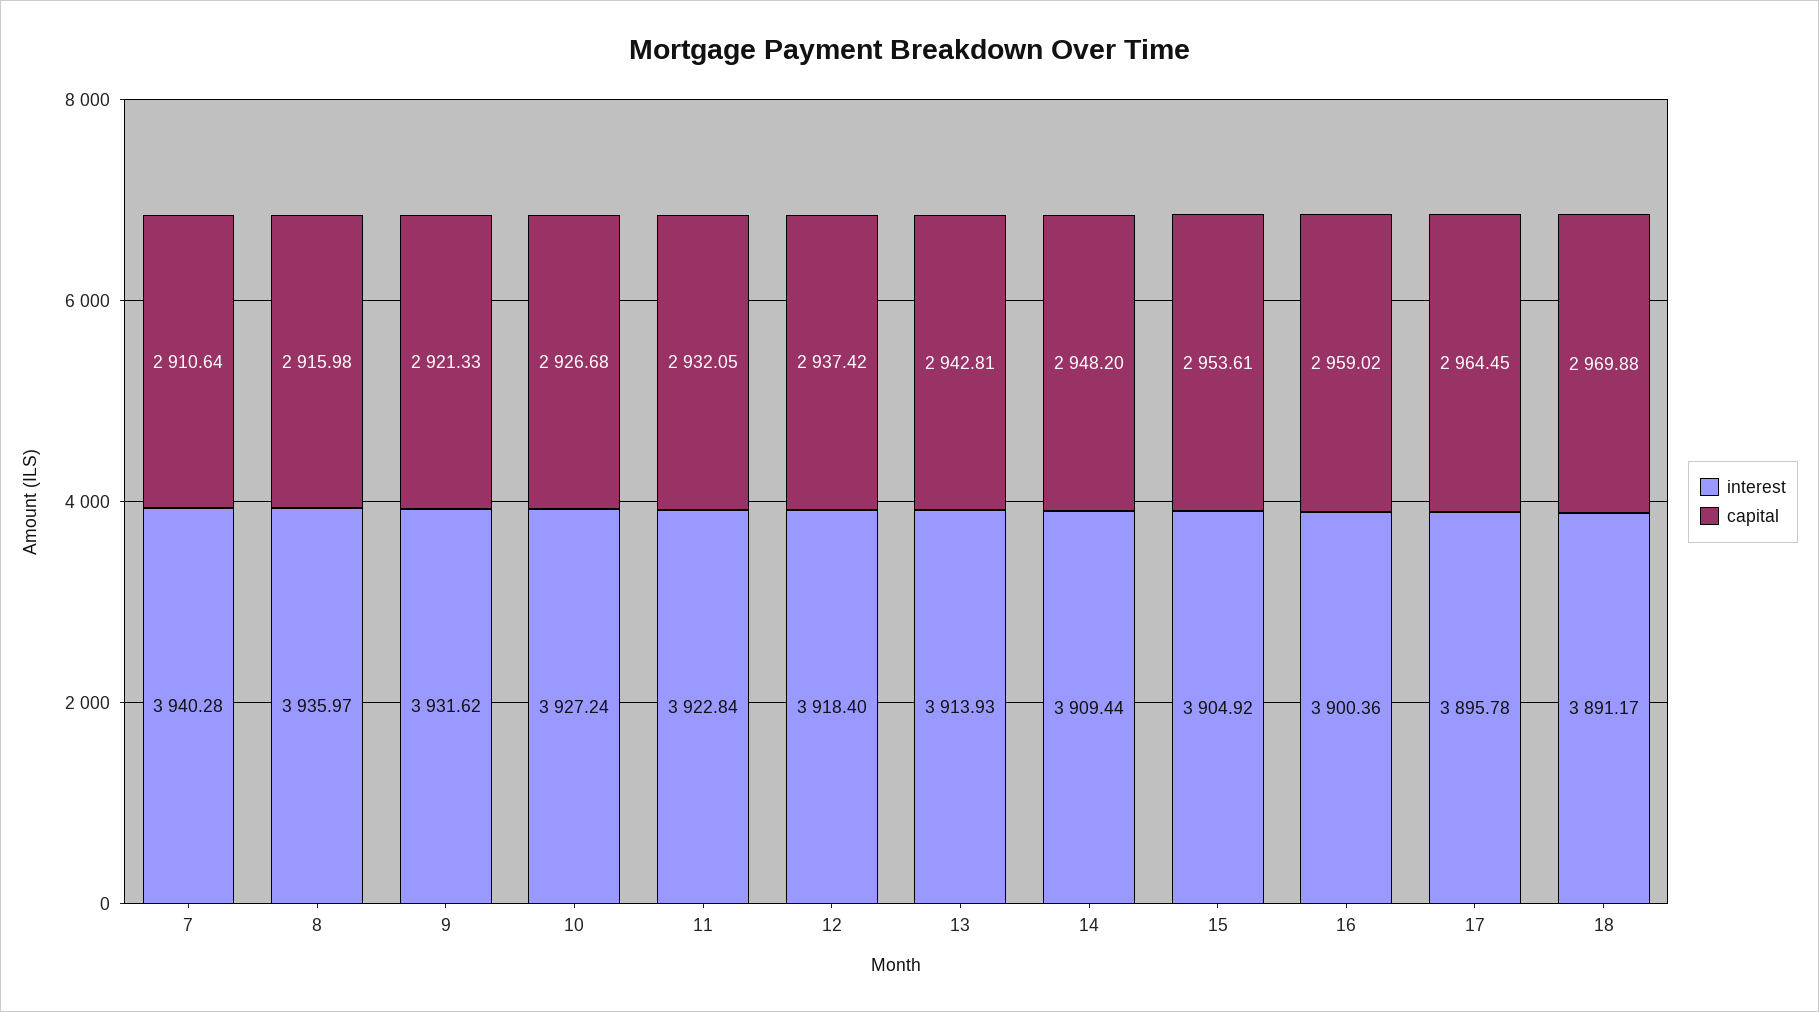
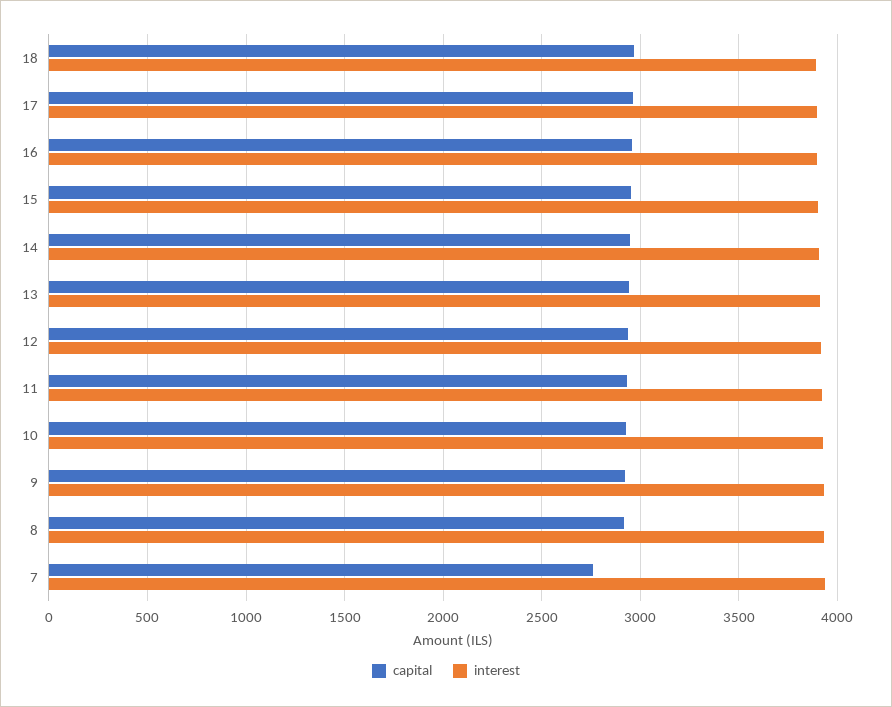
capital, 7: 2910.64 -> 2750

